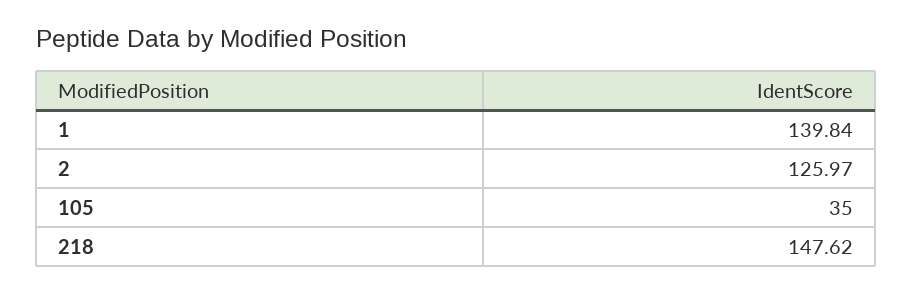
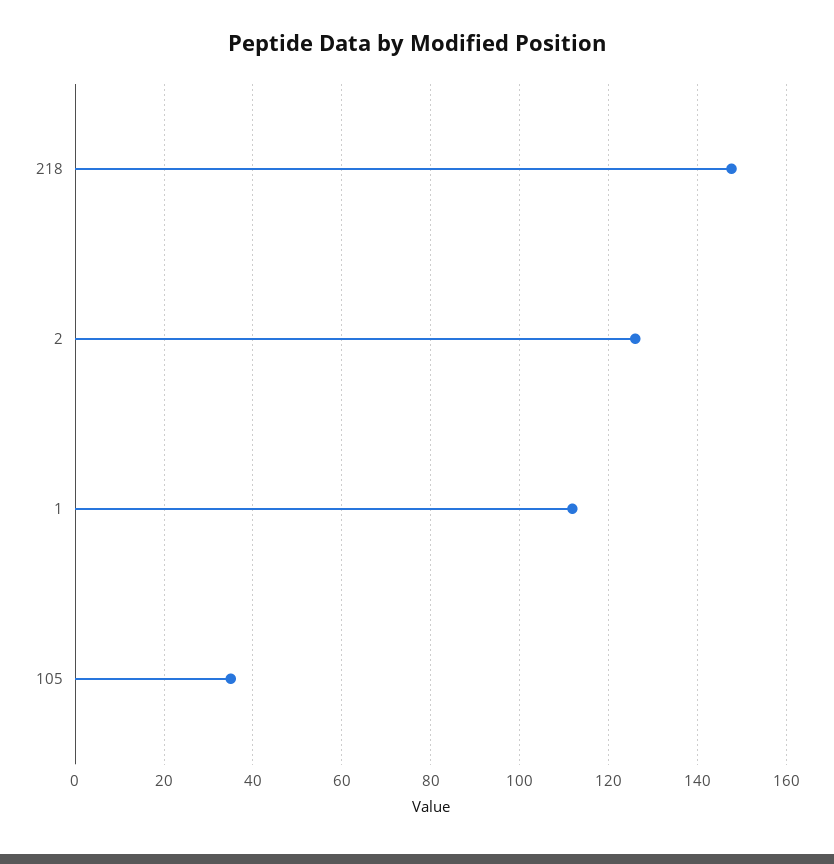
1: 139.84 -> 112

